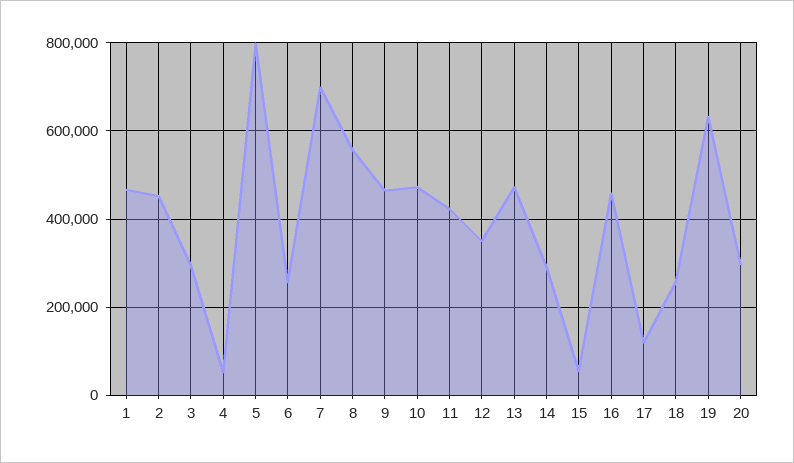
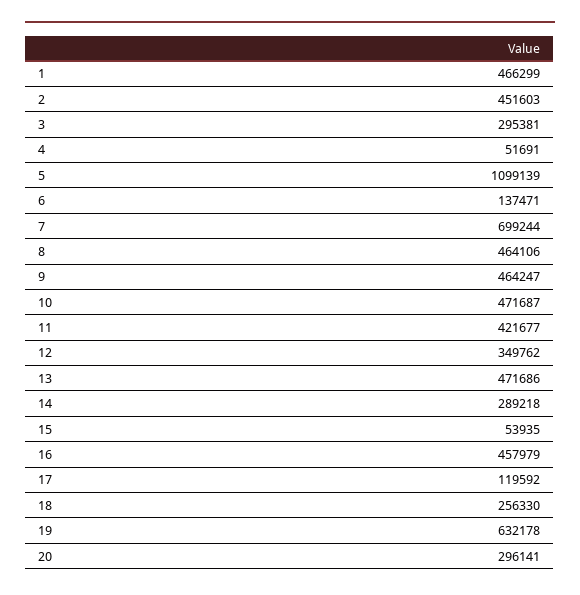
5: 800000 -> 1099139
6: 260000 -> 137471
8: 560000 -> 464106

